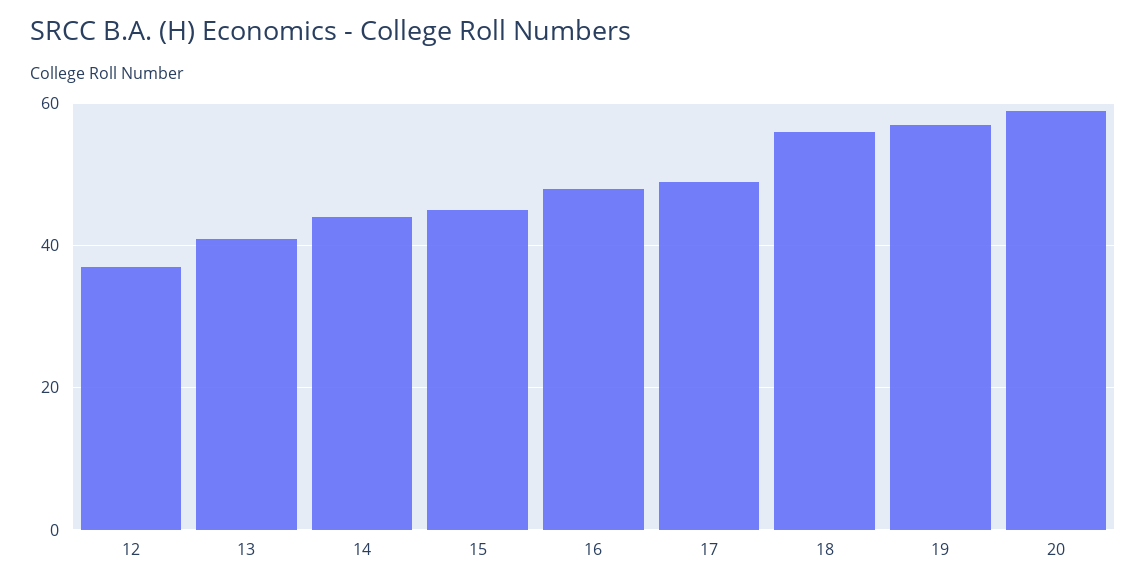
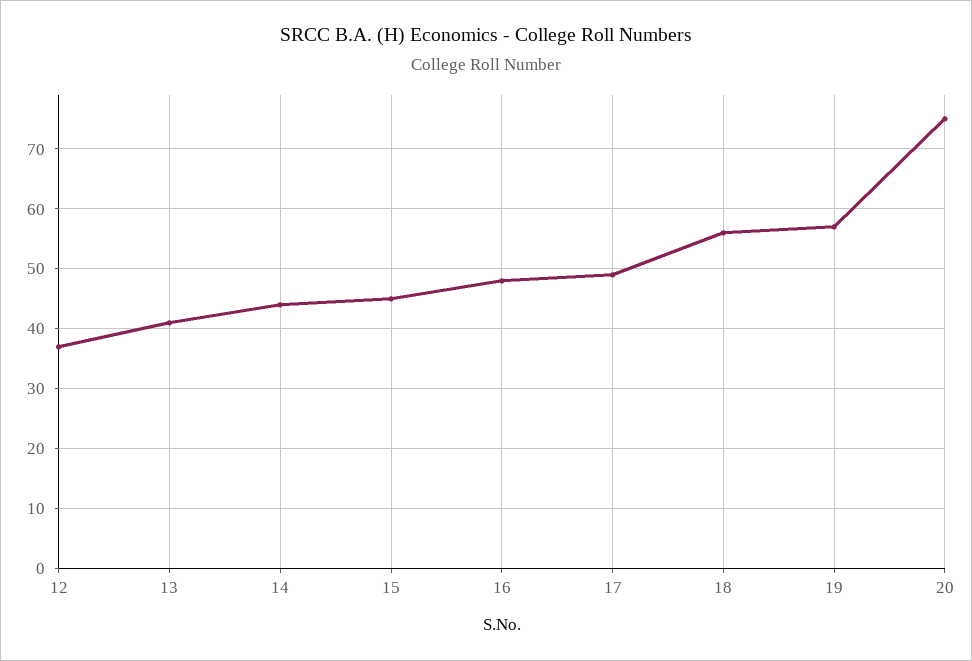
20: 60 -> 75

